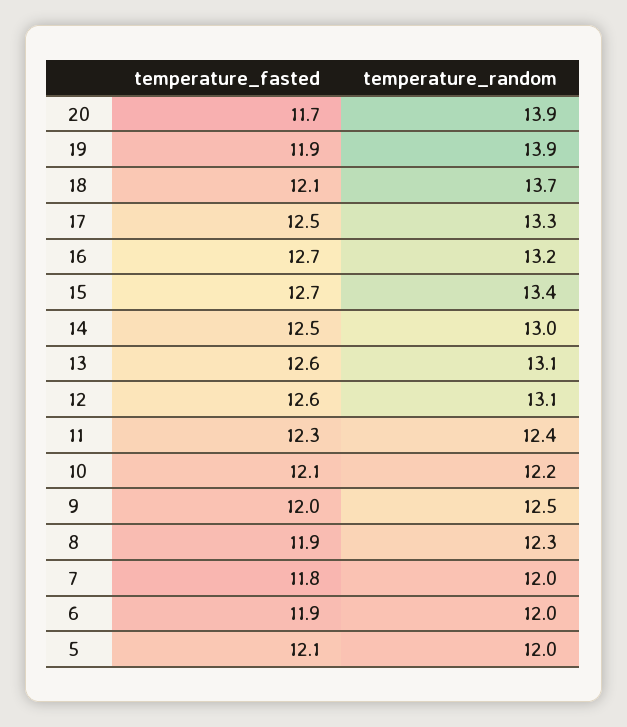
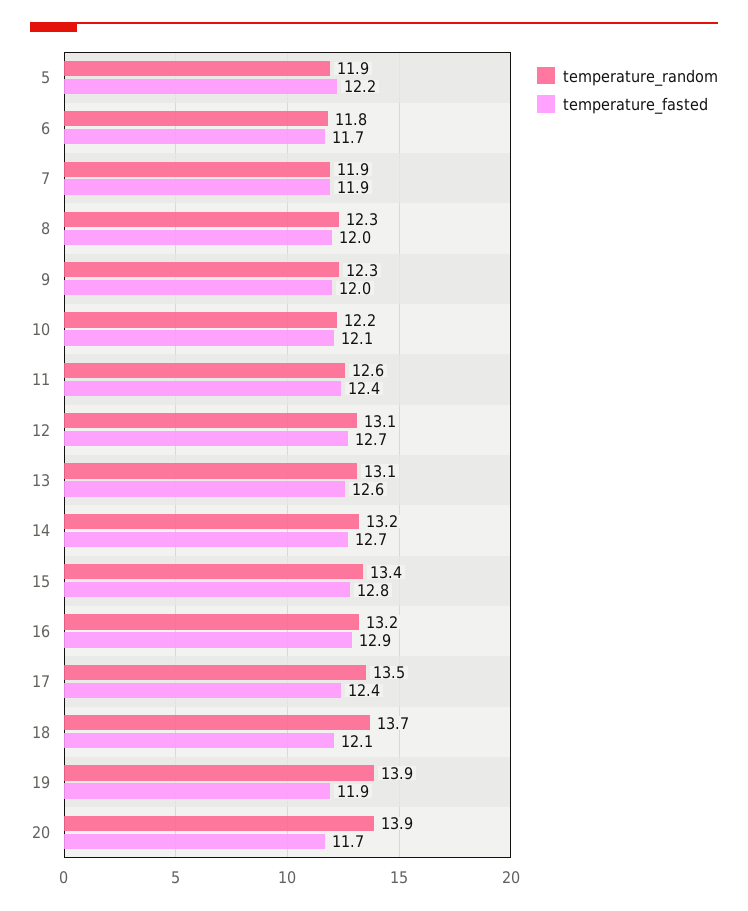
temperature_fasted, 17: 12.5 -> 12.4
temperature_random, 17: 13.3 -> 13.5
temperature_fasted, 16: 12.7 -> 12.9
temperature_fasted, 15: 12.7 -> 12.8
temperature_fasted, 14: 12.5 -> 12.7
temperature_random, 14: 13 -> 13.2
temperature_fasted, 12: 12.6 -> 12.7
temperature_fasted, 11: 12.3 -> 12.4
temperature_random, 11: 12.4 -> 12.6
temperature_random, 9: 12.5 -> 12.3
temperature_fasted, 8: 11.9 -> 12
temperature_fasted, 7: 11.8 -> 11.9
temperature_random, 7: 12 -> 11.9
temperature_fasted, 6: 11.9 -> 11.7
temperature_random, 6: 12 -> 11.8
temperature_fasted, 5: 12.1 -> 12.2
temperature_random, 5: 12 -> 11.9

